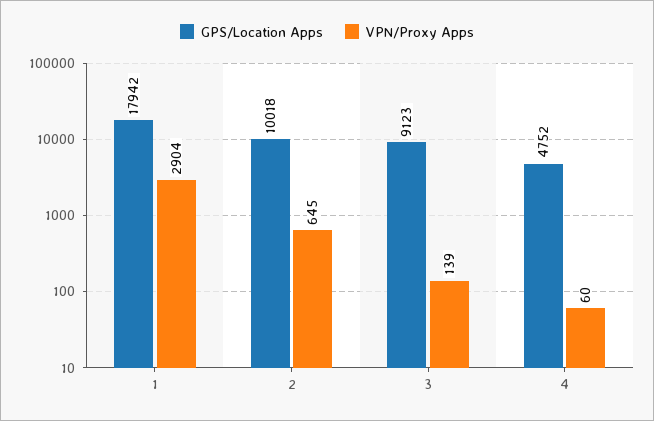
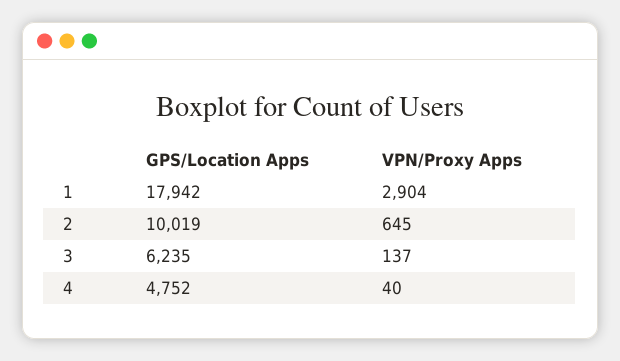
GPS/Location Apps, 2: 10018 -> 10019
GPS/Location Apps, 3: 9123 -> 6235
VPN/Proxy Apps, 3: 139 -> 137
VPN/Proxy Apps, 4: 60 -> 40

